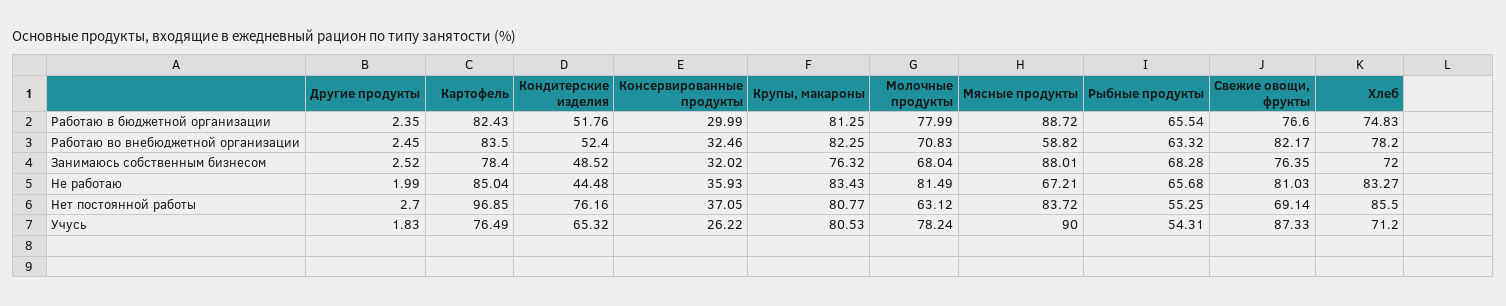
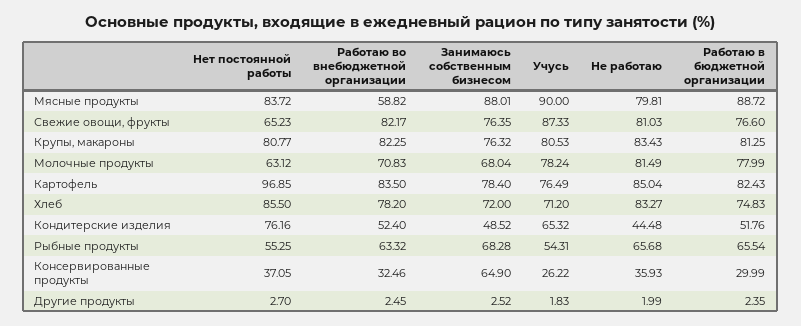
Консервированные продукты, Занимаюсь собственным бизнесом: 32.02 -> 64.9
Мясные продукты, Не работаю: 67.21 -> 79.81
Свежие овощи, фрукты, Нет постоянной работы: 69.14 -> 65.23

